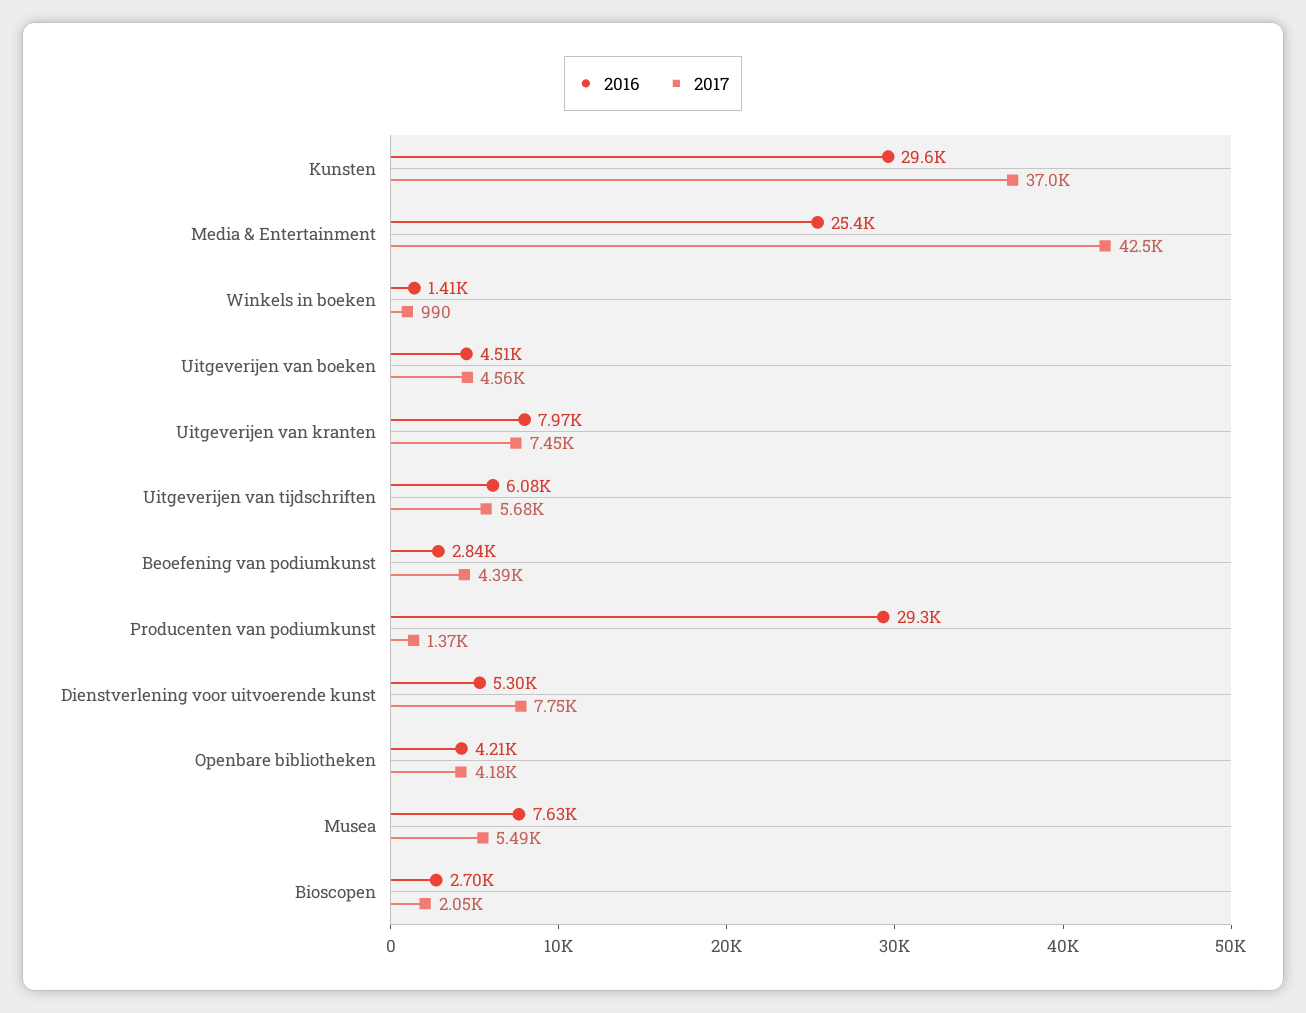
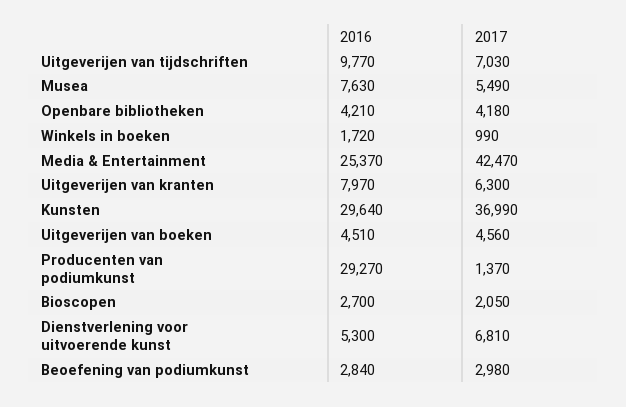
2016, Winkels in boeken: 1410 -> 1720
2017, Uitgeverijen van kranten: 7450 -> 6300
2016, Uitgeverijen van tijdschriften: 6080 -> 9770
2017, Uitgeverijen van tijdschriften: 5680 -> 7030
2017, Beoefening van podiumkunst: 4390 -> 2980
2017, Dienstverlening voor uitvoerende kunst: 7750 -> 6810

